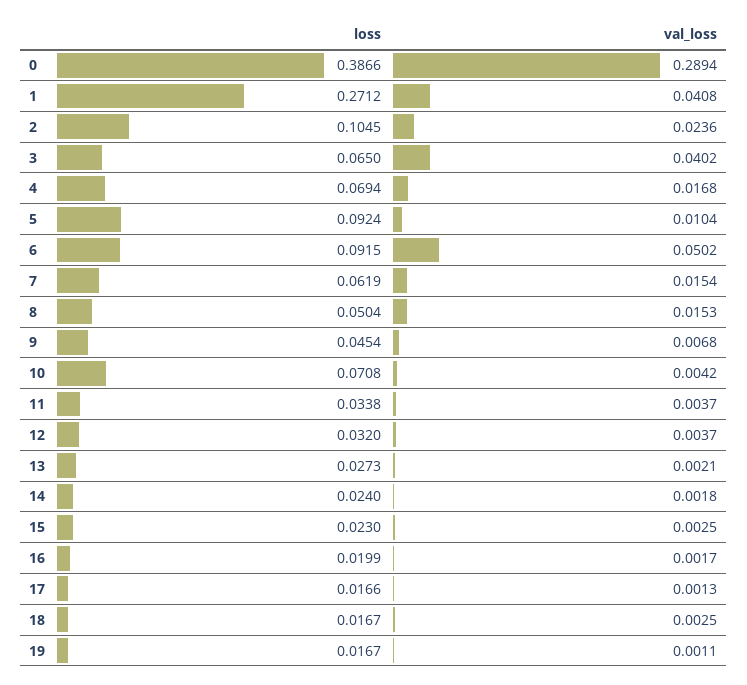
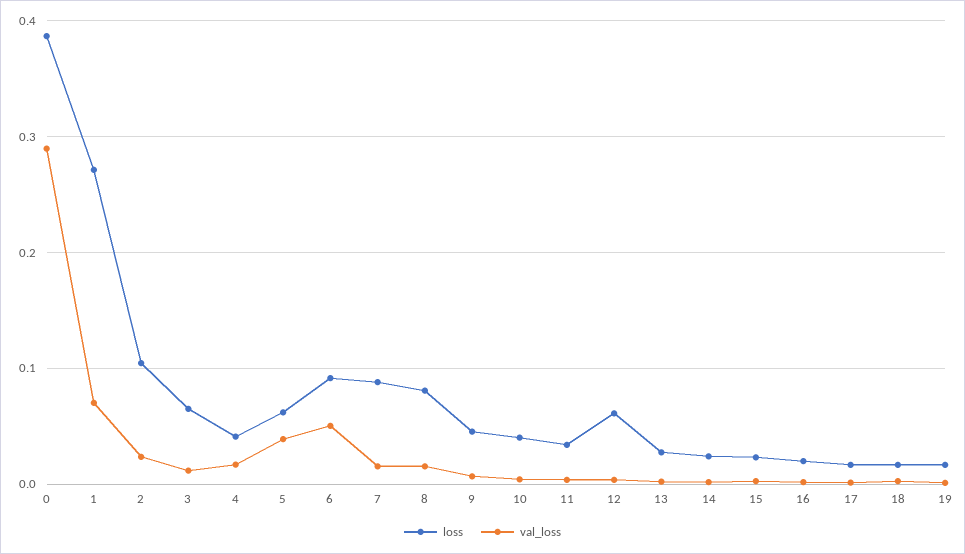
val_loss, 1: 0.0408 -> 0.07
val_loss, 3: 0.0402 -> 0.01
loss, 4: 0.0694 -> 0.04
loss, 5: 0.0924 -> 0.06
val_loss, 5: 0.0104 -> 0.04
loss, 7: 0.0619 -> 0.09
loss, 8: 0.0504 -> 0.08
loss, 10: 0.0708 -> 0.04
loss, 12: 0.032 -> 0.06

